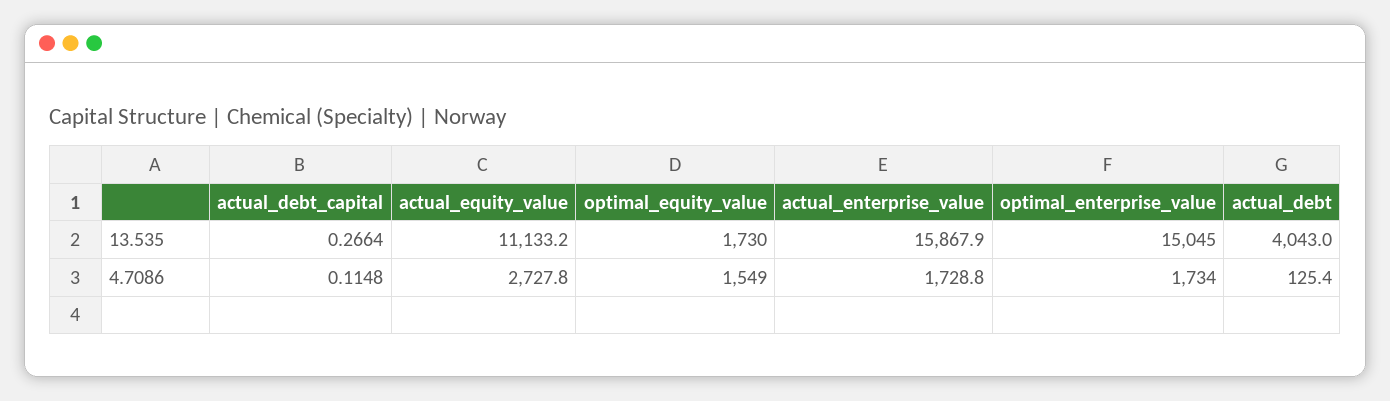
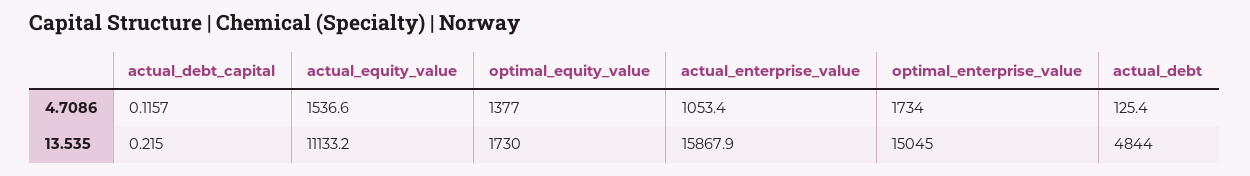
actual_debt_capital, 13.535: 0.2664 -> 0.215
actual_debt, 13.535: 4043 -> 4844
actual_debt_capital, 4.7086: 0.1148 -> 0.1157
actual_equity_value, 4.7086: 2727.8 -> 1536.6
optimal_equity_value, 4.7086: 1549 -> 1377
actual_enterprise_value, 4.7086: 1728.8 -> 1053.4

